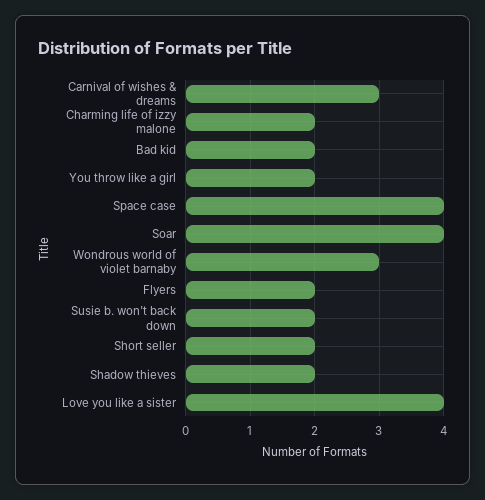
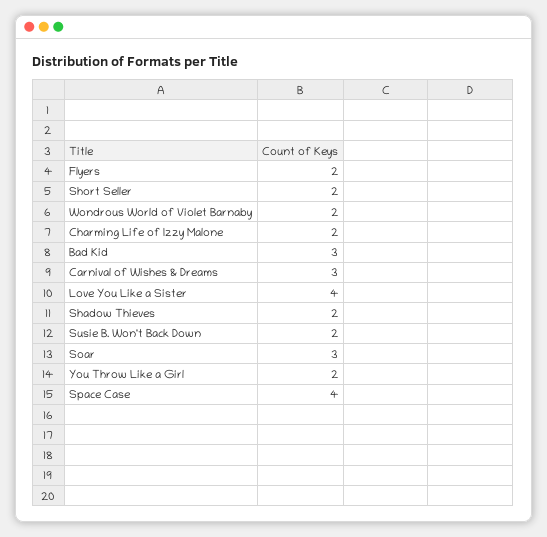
Bad kid: 2 -> 3
Soar: 4 -> 3
Wondrous world of violet barnaby: 3 -> 2

